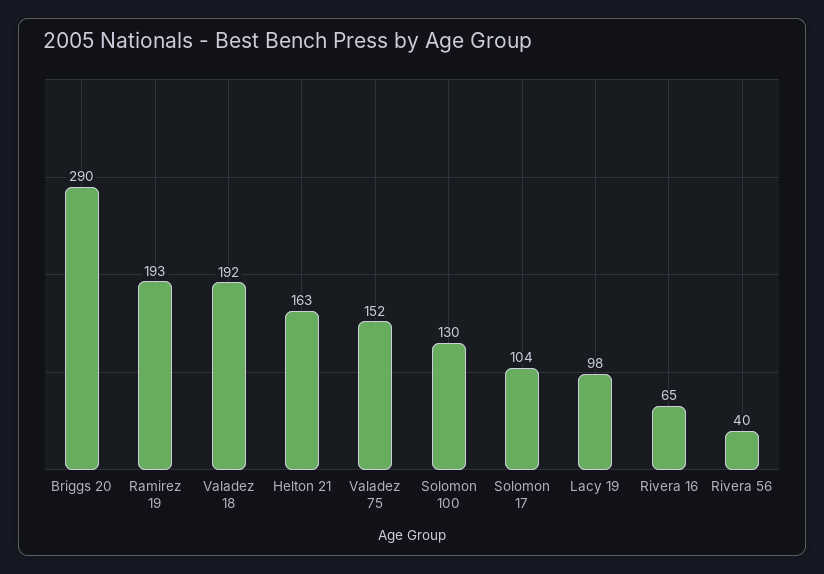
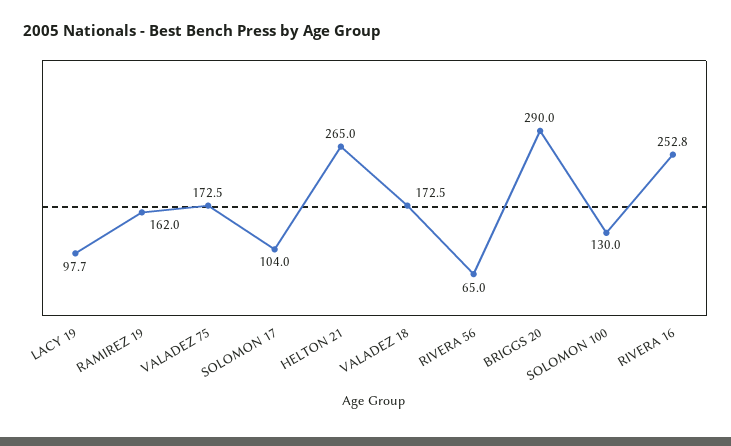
Ramirez 19: 193 -> 162
Valadez 18: 192 -> 172.5
Helton 21: 163 -> 265
Valadez 75: 152 -> 172.5
Rivera 16: 65 -> 252.8
Rivera 56: 40 -> 65

